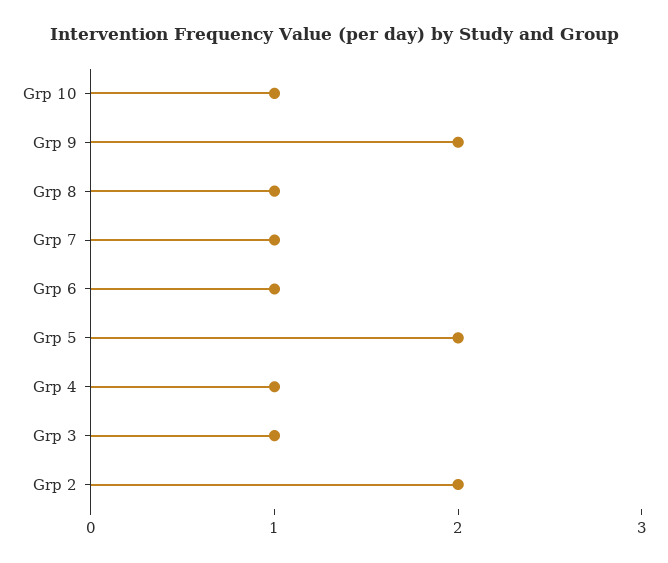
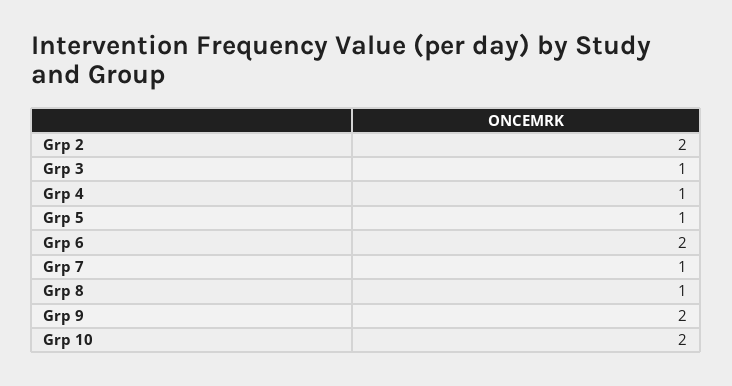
Grp 10: 1 -> 2
Grp 6: 1 -> 2
Grp 5: 2 -> 1

